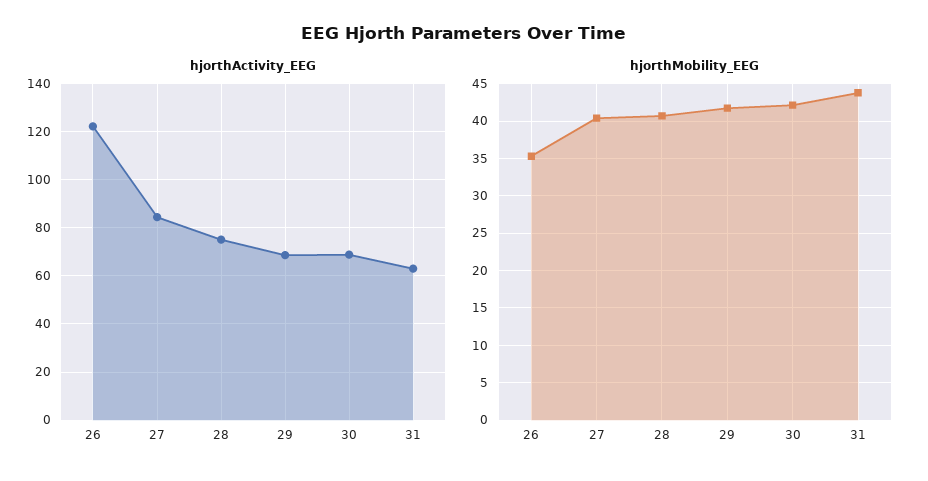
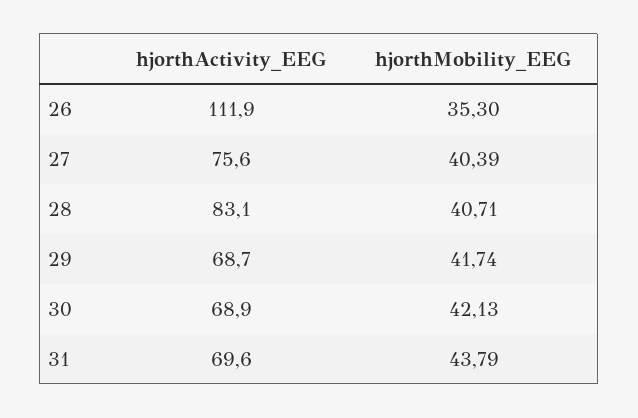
hjorthActivity_EEG, 26: 122.5 -> 111.9
hjorthActivity_EEG, 27: 85 -> 75.6
hjorthActivity_EEG, 28: 75 -> 83.1
hjorthActivity_EEG, 31: 62.5 -> 69.6

